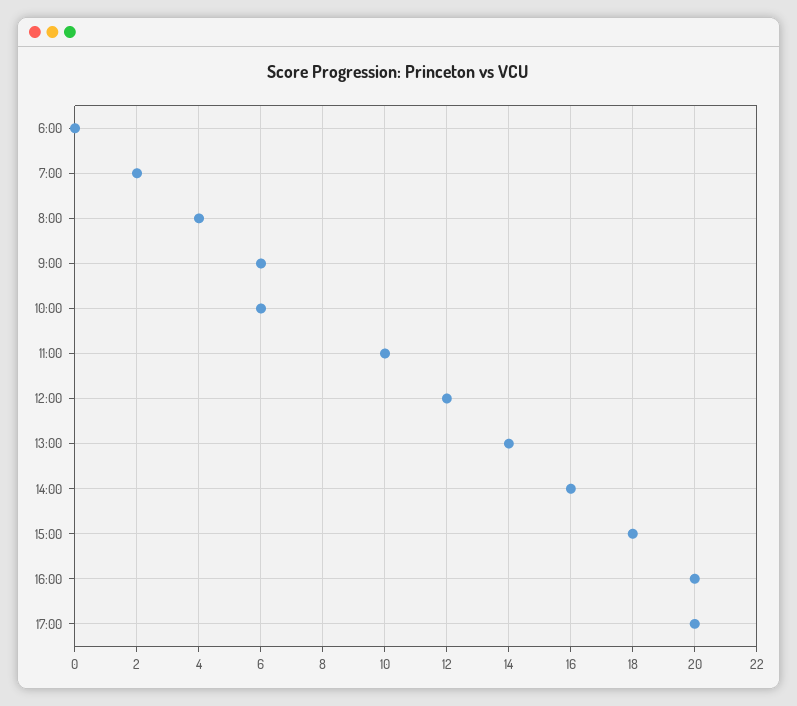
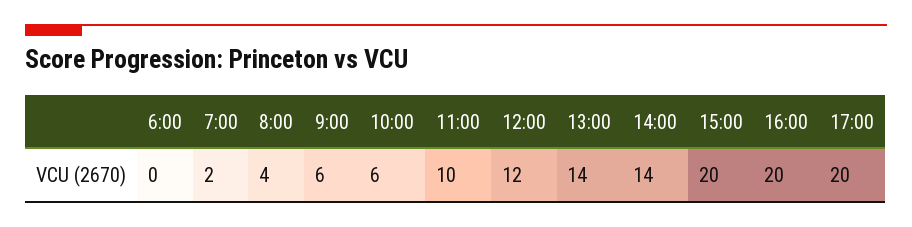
14:00: 16 -> 14
15:00: 18 -> 20

